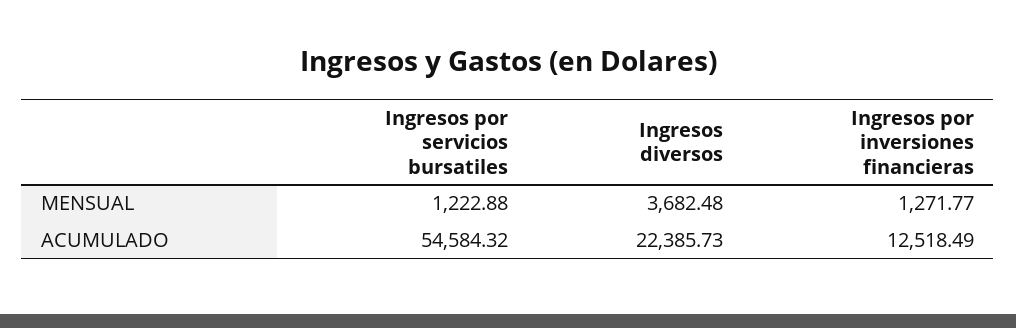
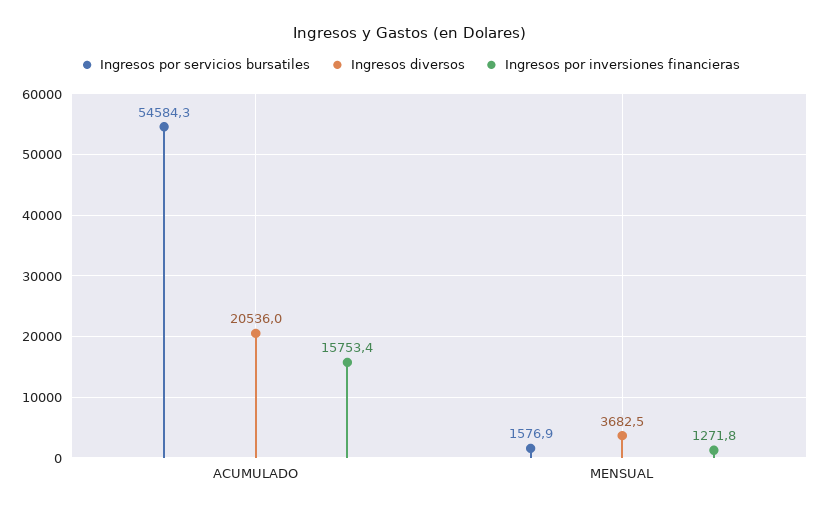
Ingresos por servicios bursatiles, MENSUAL: 1222.88 -> 1576.9
Ingresos diversos, ACUMULADO: 22385.73 -> 20536
Ingresos por inversiones financieras, ACUMULADO: 12518.49 -> 15753.4

